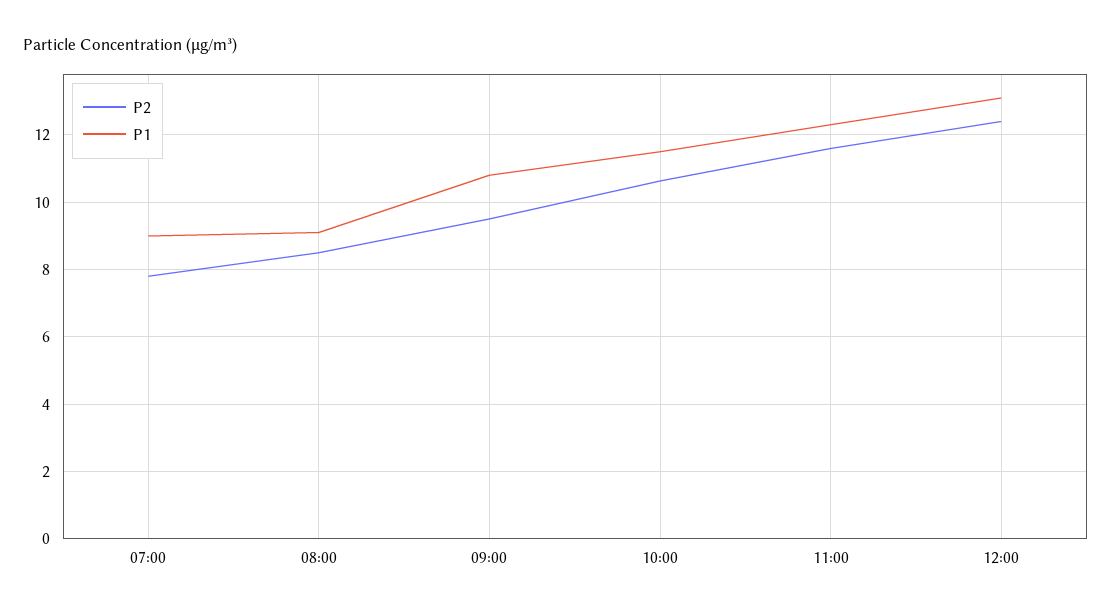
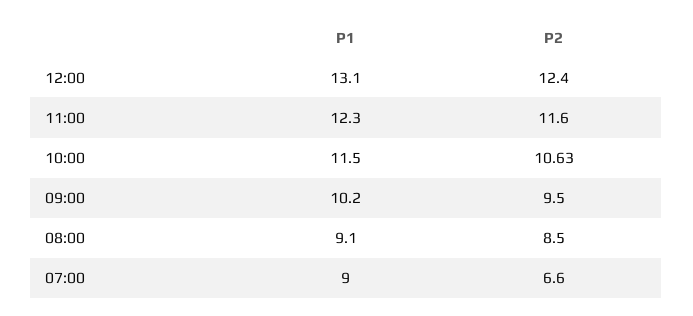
P2, 07:00: 7.8 -> 6.6
P1, 09:00: 10.8 -> 10.2

